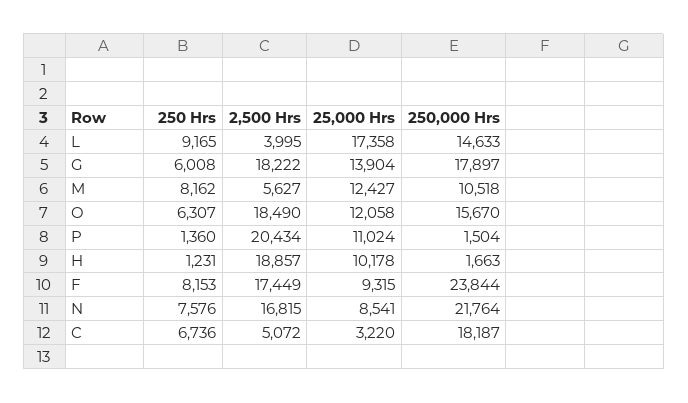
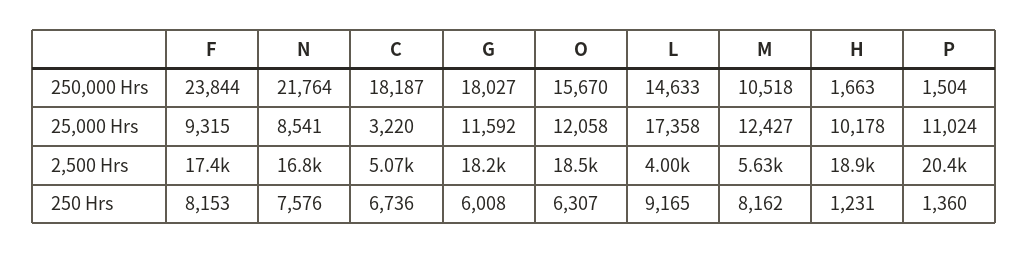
25,000 Hrs, G: 13904 -> 11592
250,000 Hrs, G: 17897 -> 18027

